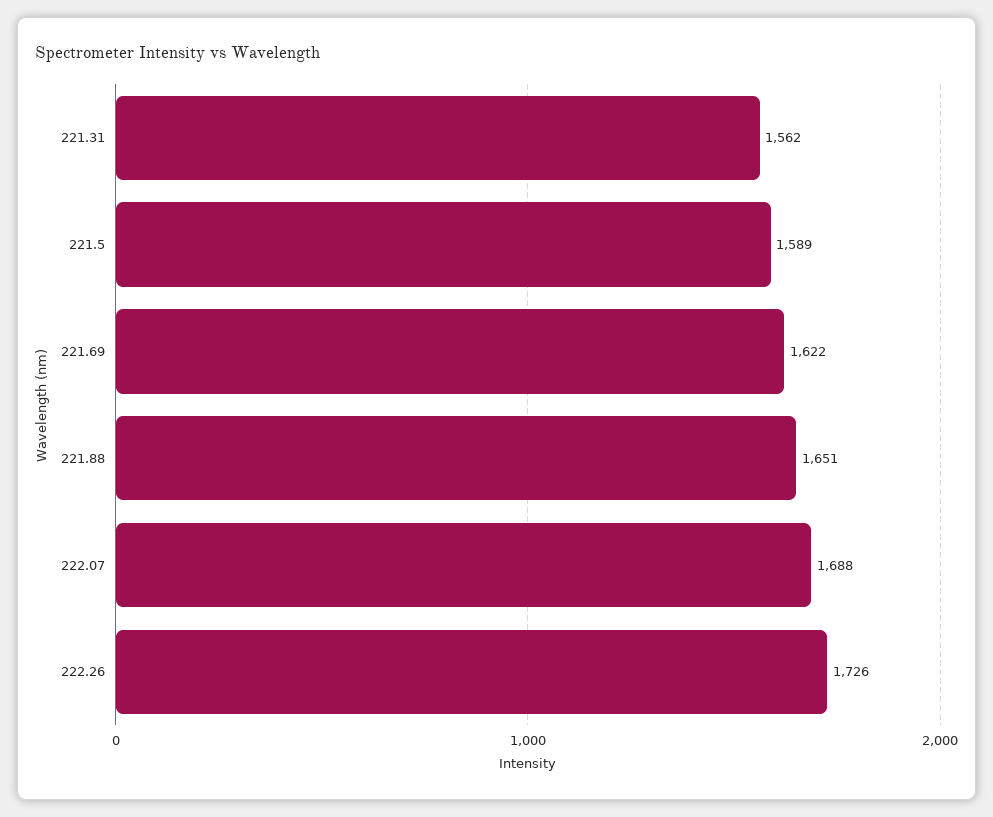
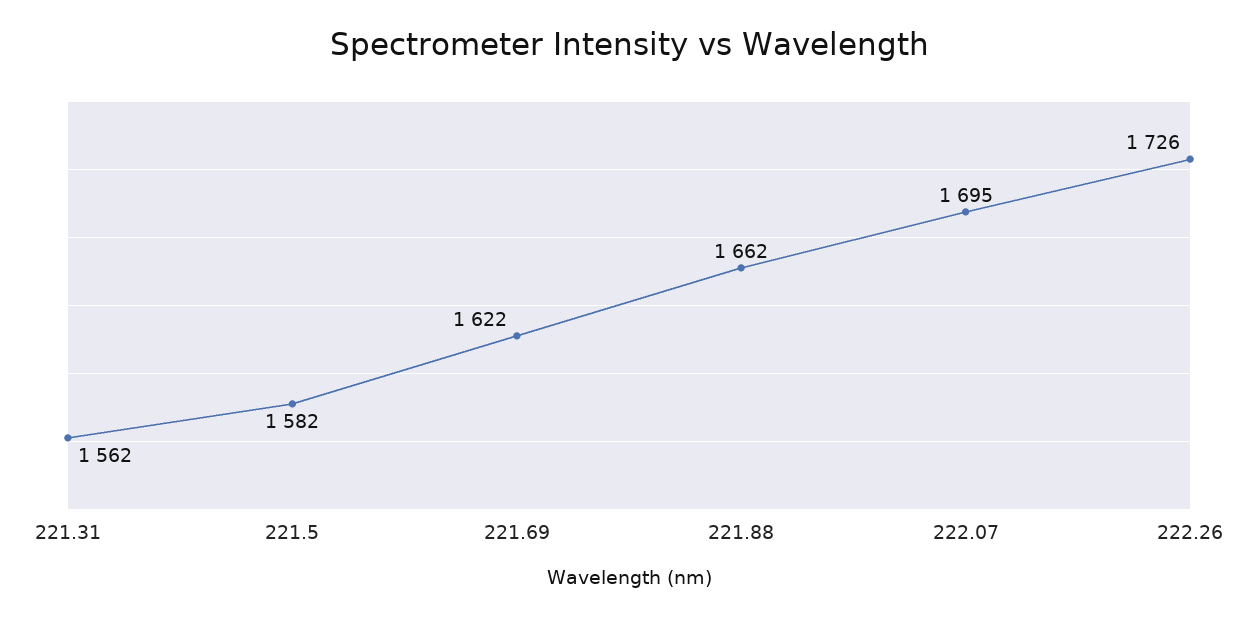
221.5: 1589 -> 1582
221.88: 1651 -> 1662
222.07: 1688 -> 1695

